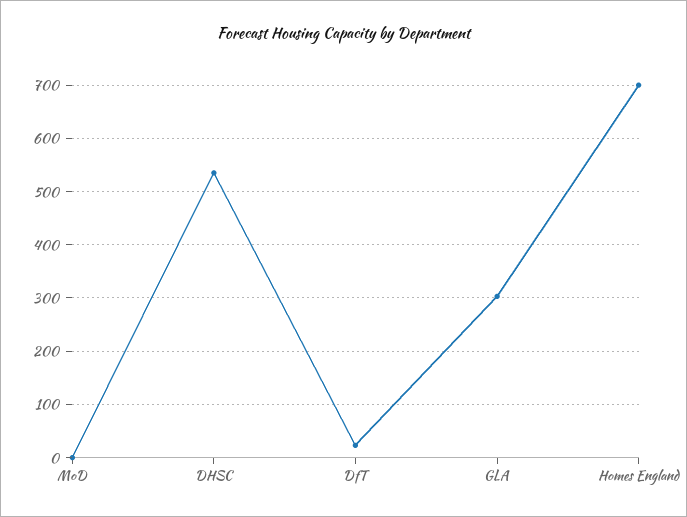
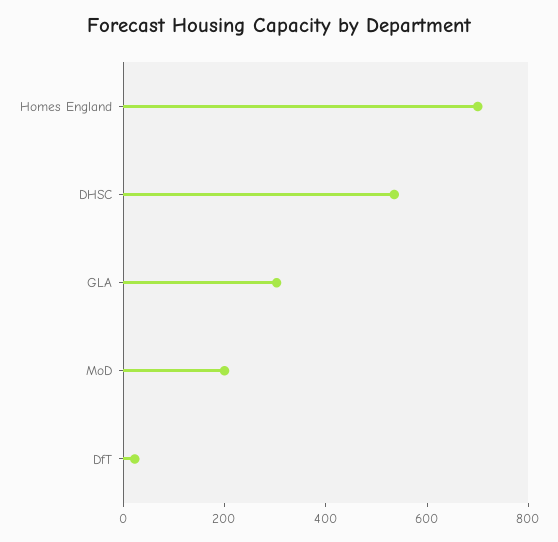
MoD: 0 -> 200

